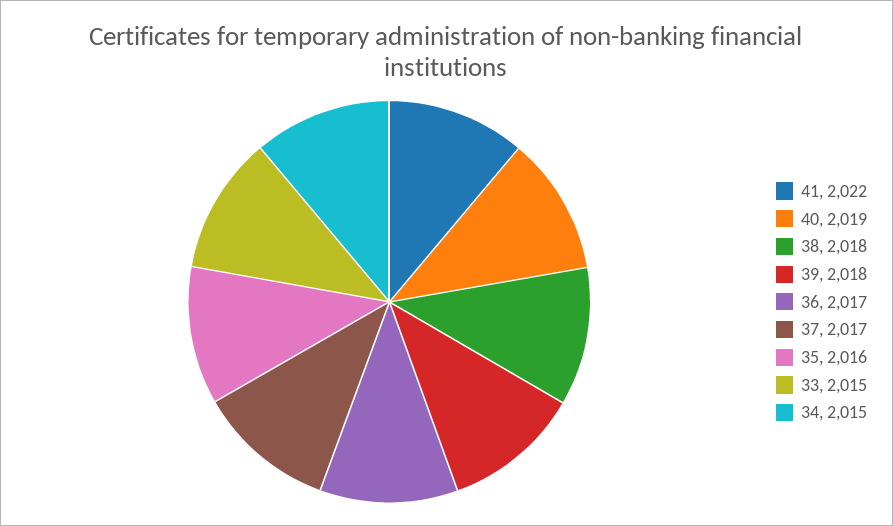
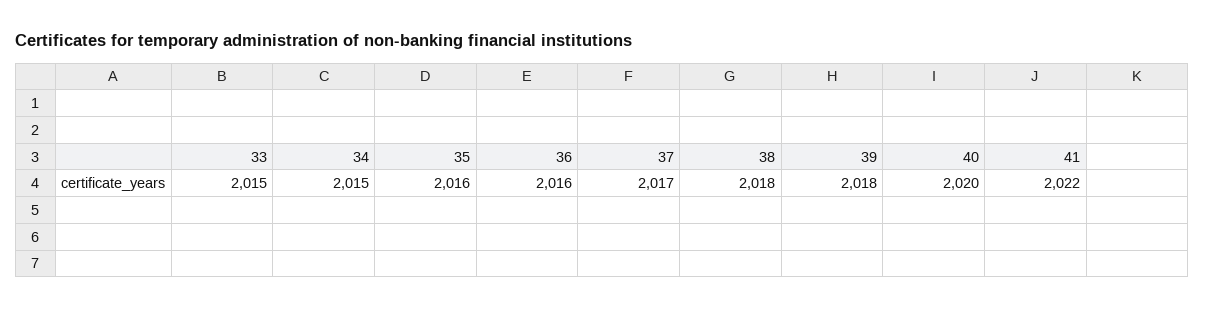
40: 2019 -> 2020
36: 2017 -> 2016

